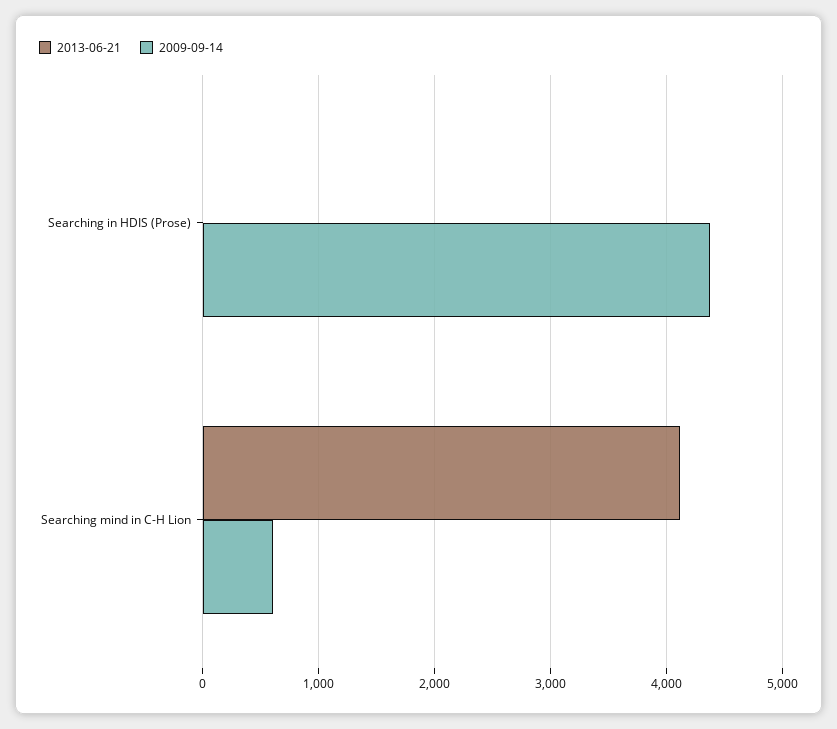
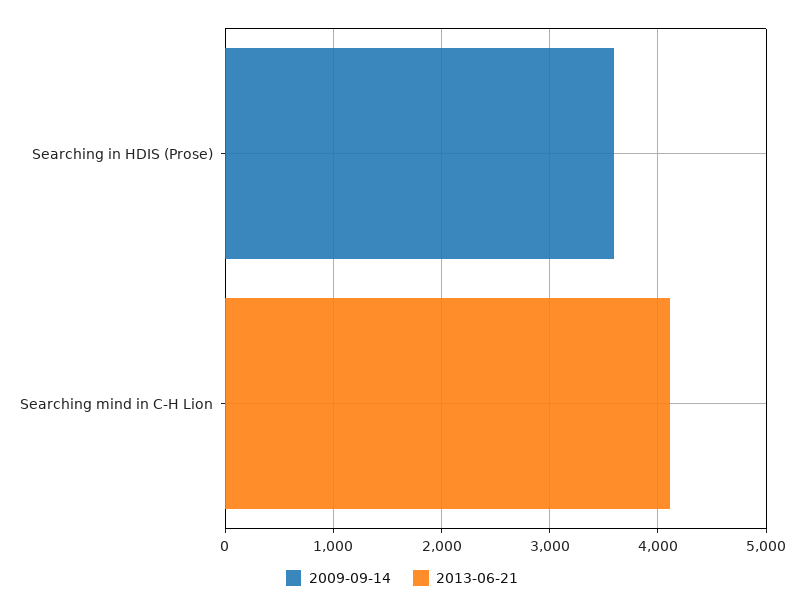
2009-09-14, Searching in HDIS (Prose): 4400 -> 3600
2009-09-14, Searching mind in C-H Lion: 600 -> 0

